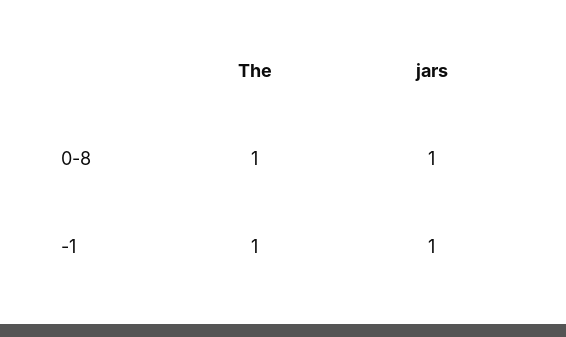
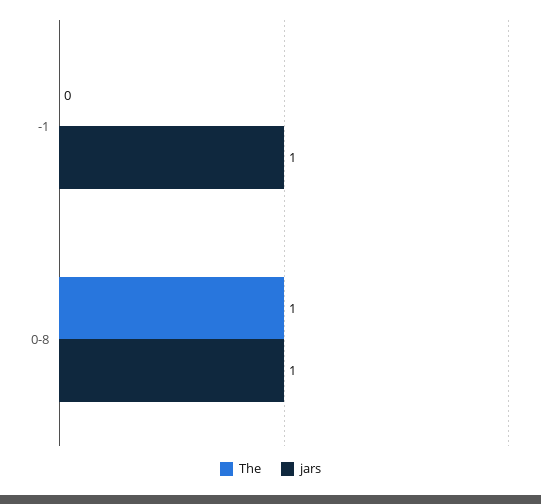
The, -1: 1 -> 0

